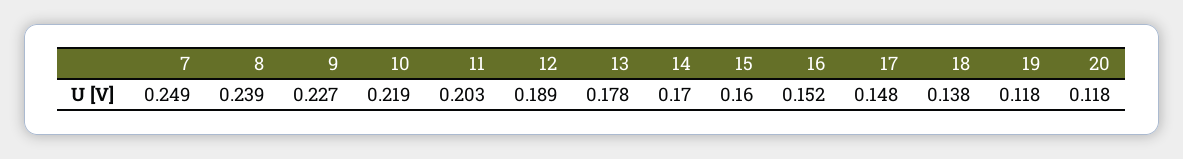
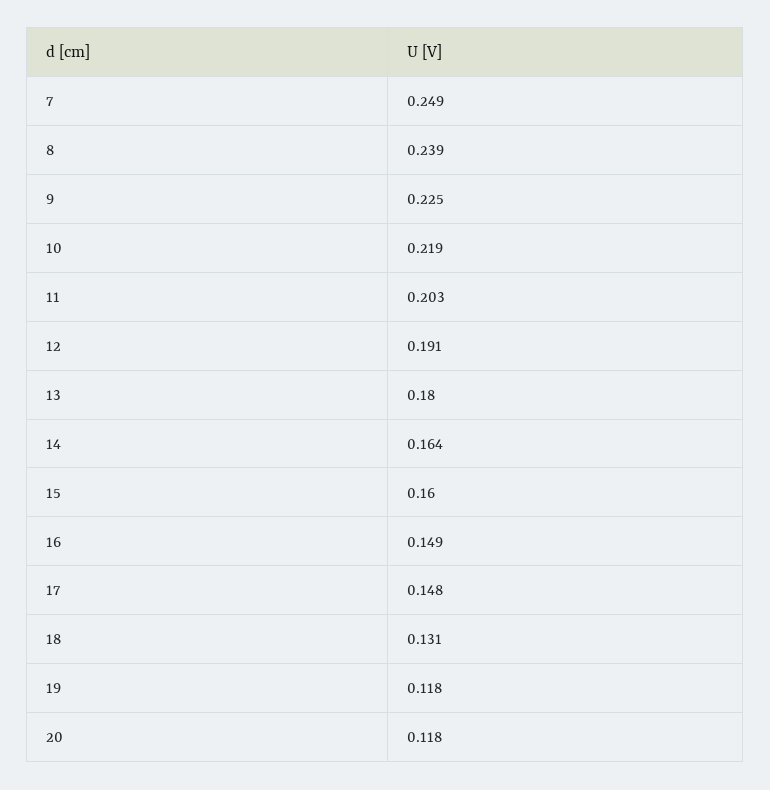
9: 0.227 -> 0.225
12: 0.189 -> 0.191
13: 0.178 -> 0.18
14: 0.17 -> 0.164
16: 0.152 -> 0.149
18: 0.138 -> 0.131

